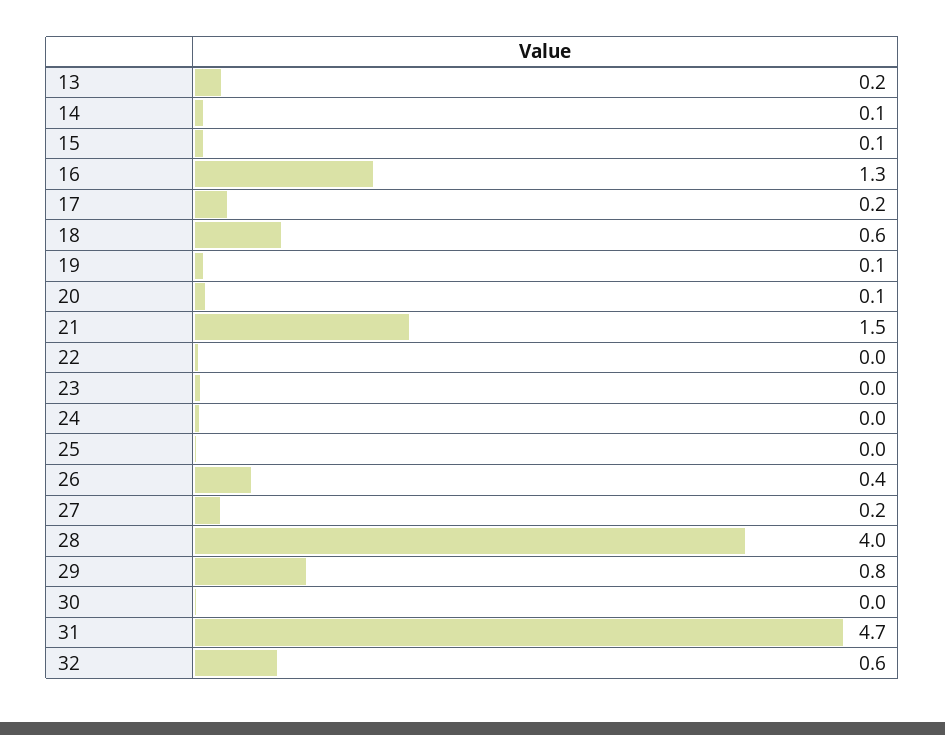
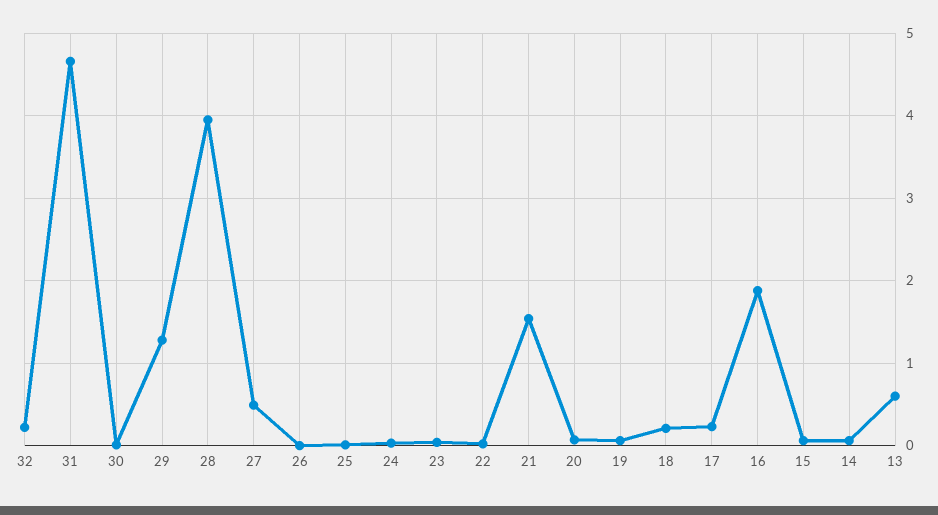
13: 0.2 -> 0.6
16: 1.3 -> 1.9
18: 0.6 -> 0.2
26: 0.4 -> 0
27: 0.2 -> 0.5
29: 0.8 -> 1.3
32: 0.6 -> 0.2

